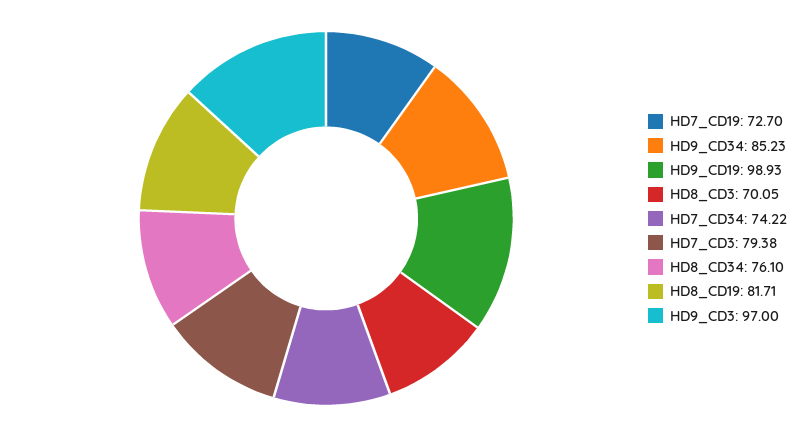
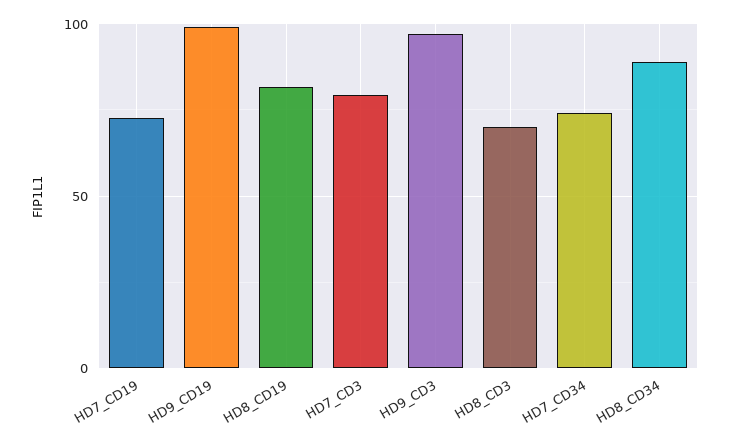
HD9_CD34: 85.23 -> none
HD8_CD34: 76.1 -> 90

